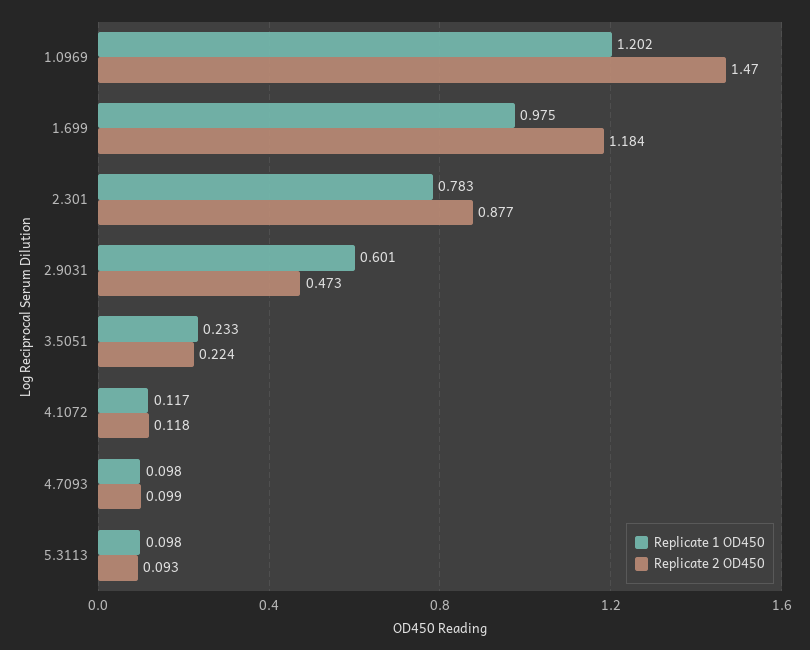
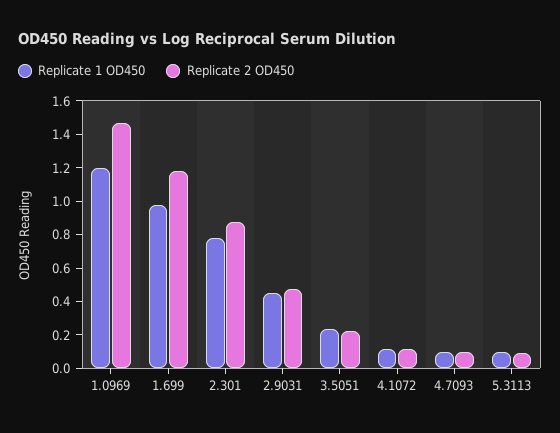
Replicate 1 OD450, 2.9031: 0.601 -> 0.45

